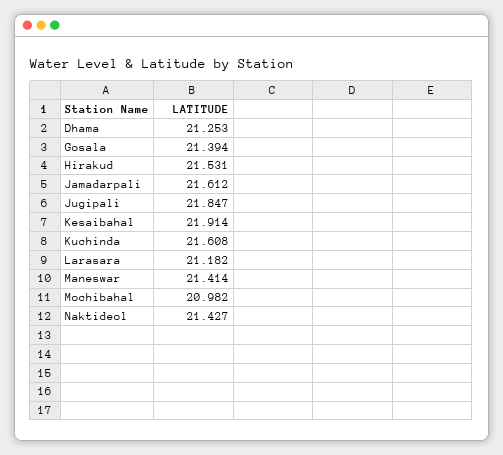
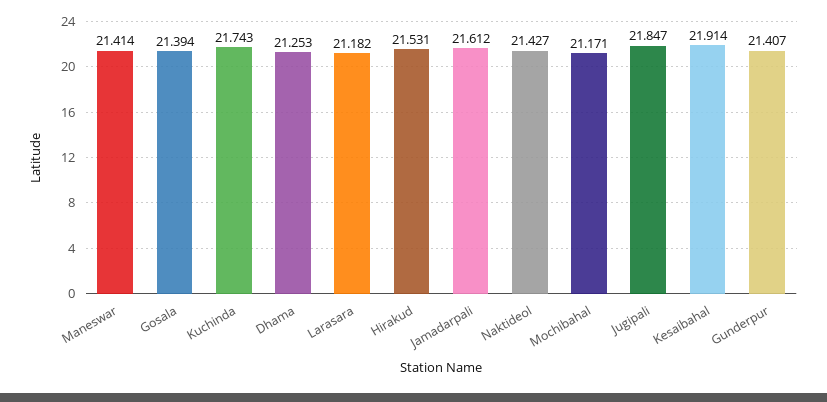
Kuchinda: 21.608 -> 21.743
Mochibahal: 20.982 -> 21.171
Gunderpur: none -> 21.407

